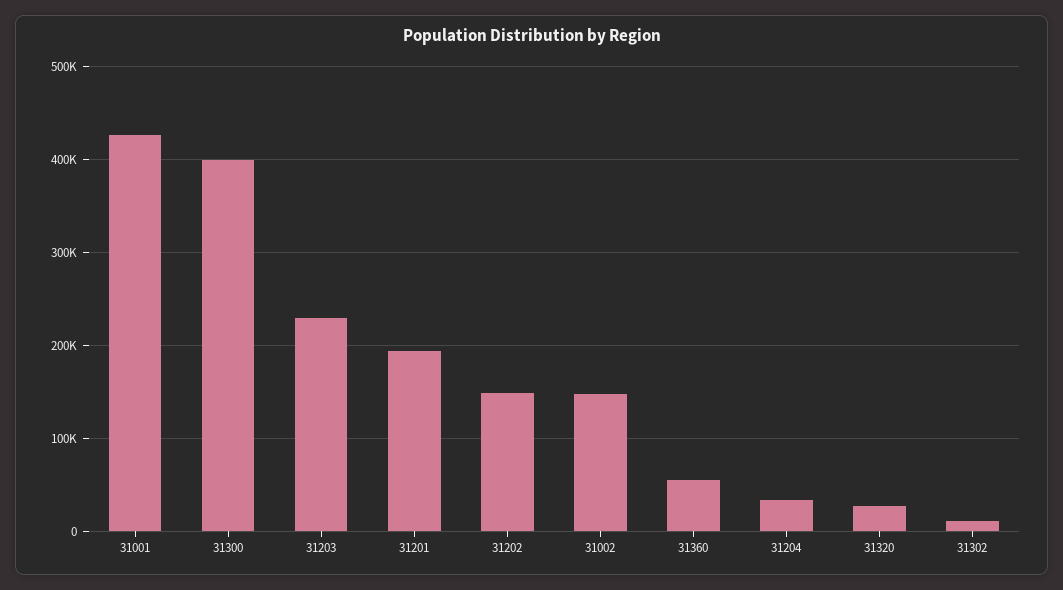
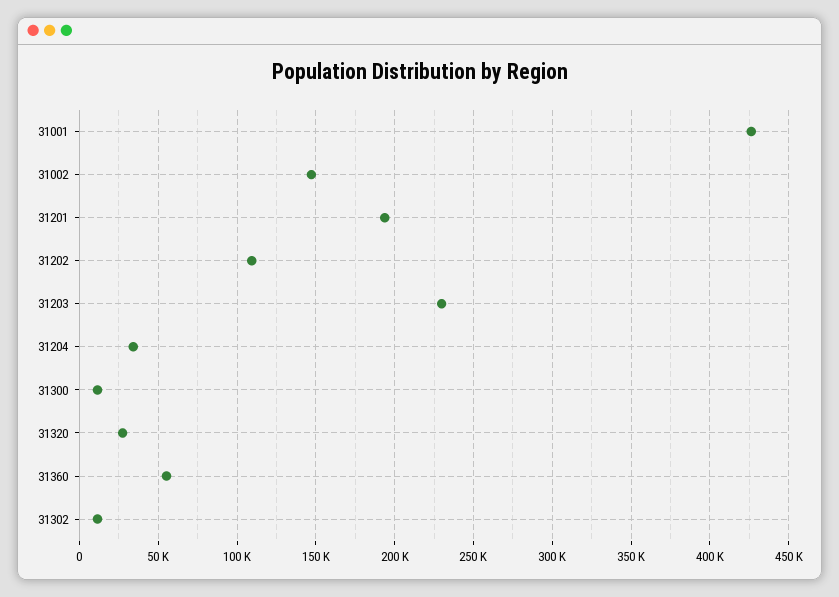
31300: 400000 -> 10000
31202: 150000 -> 110000

